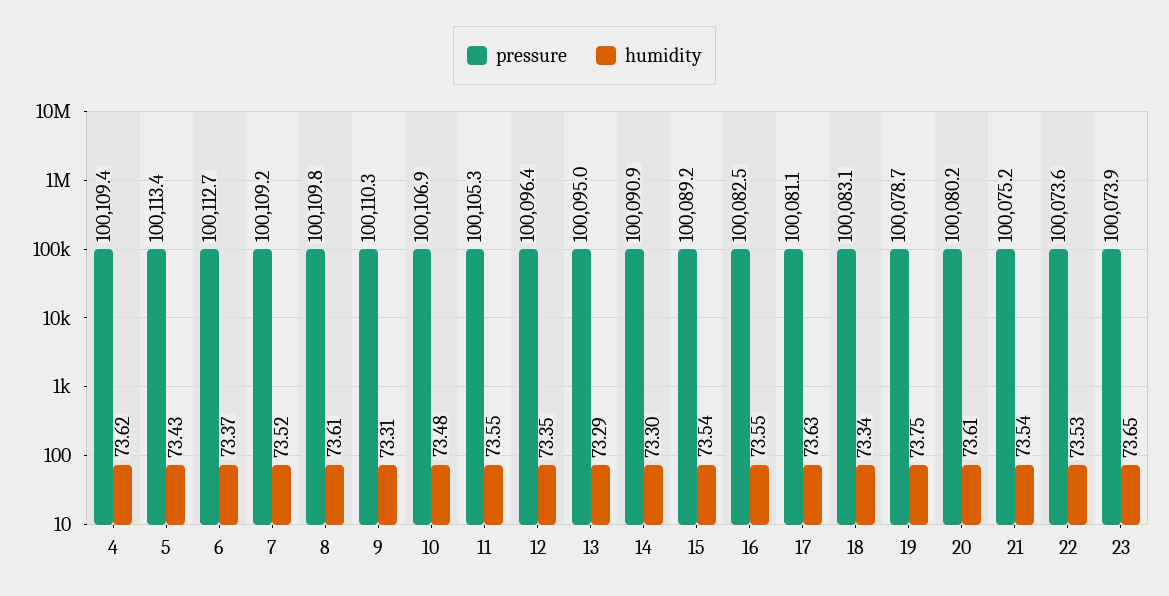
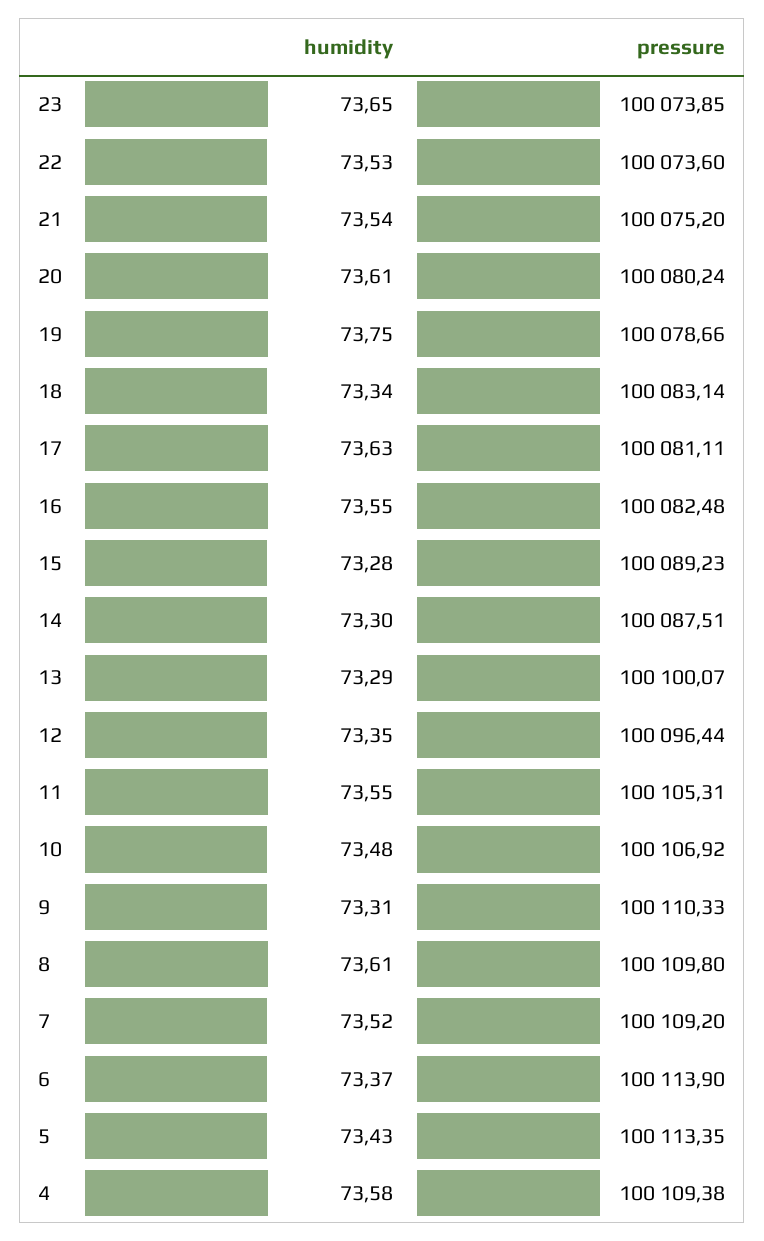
humidity, 4: 73.62 -> 73.58
pressure, 6: 100112.7 -> 100113.9
pressure, 13: 100095 -> 100100.07
pressure, 14: 100090.9 -> 100087.51
humidity, 15: 73.54 -> 73.28

